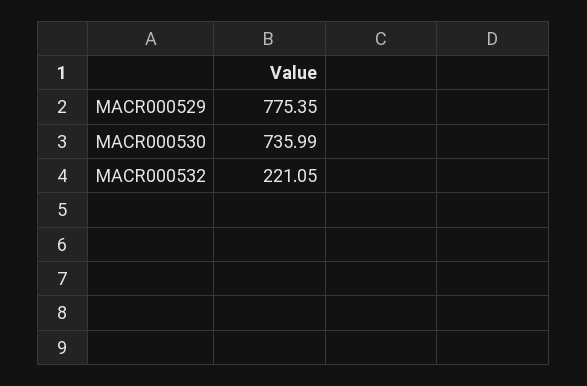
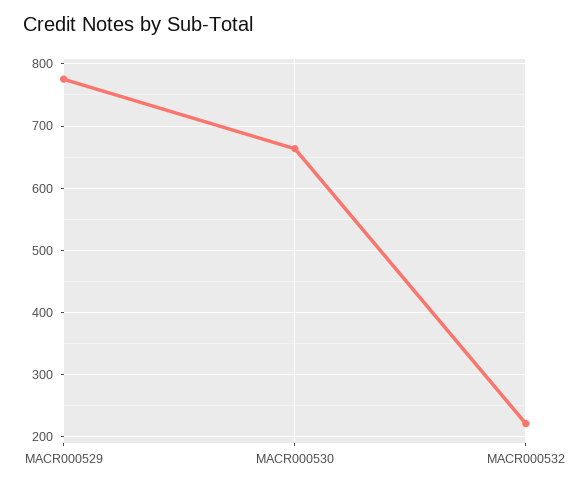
MACR000530: 735.99 -> 660

